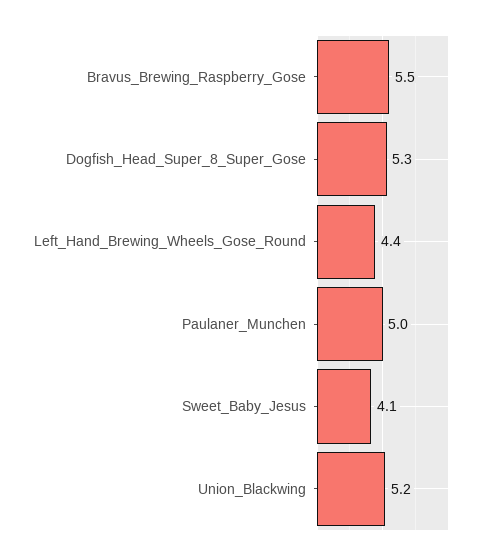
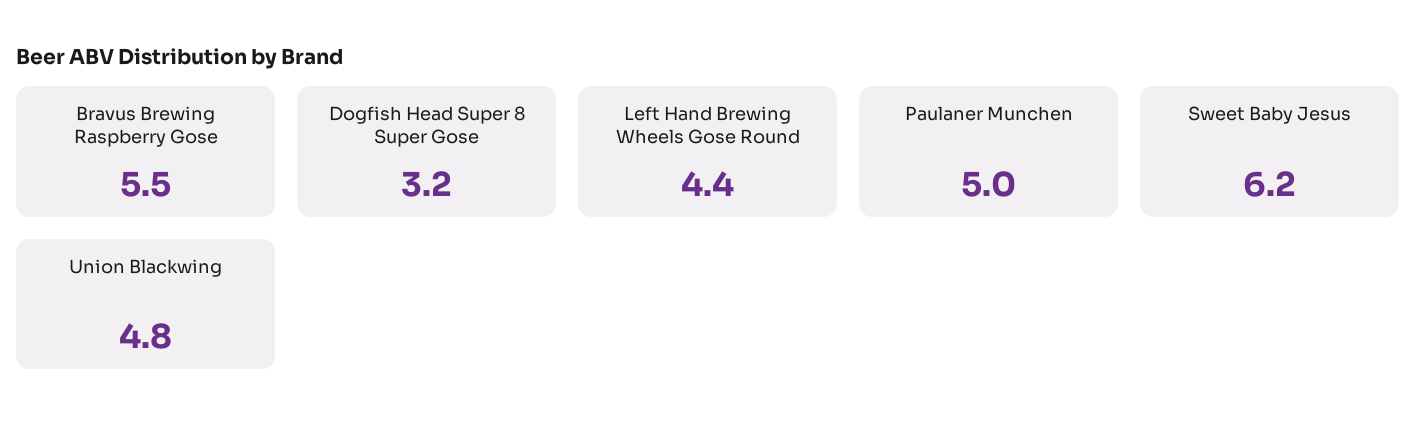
Dogfish_Head_Super_8_Super_Gose: 5.3 -> 3.2
Sweet_Baby_Jesus: 4.1 -> 6.2
Union_Blackwing: 5.2 -> 4.8

